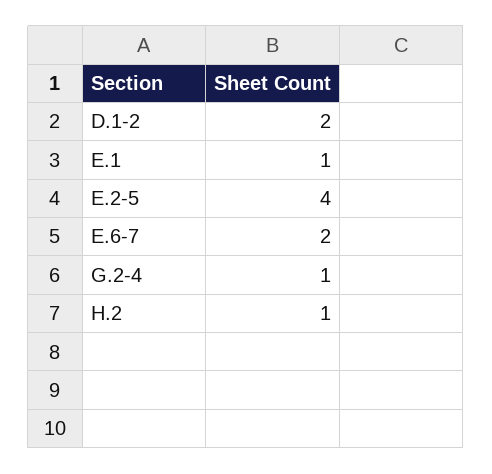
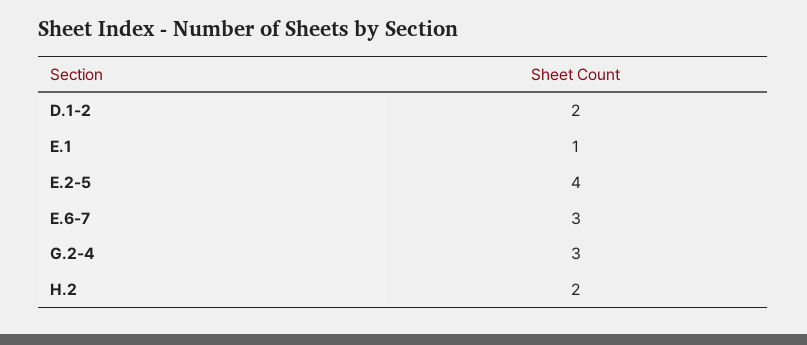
E.6-7: 2 -> 3
G.2-4: 1 -> 3
H.2: 1 -> 2

